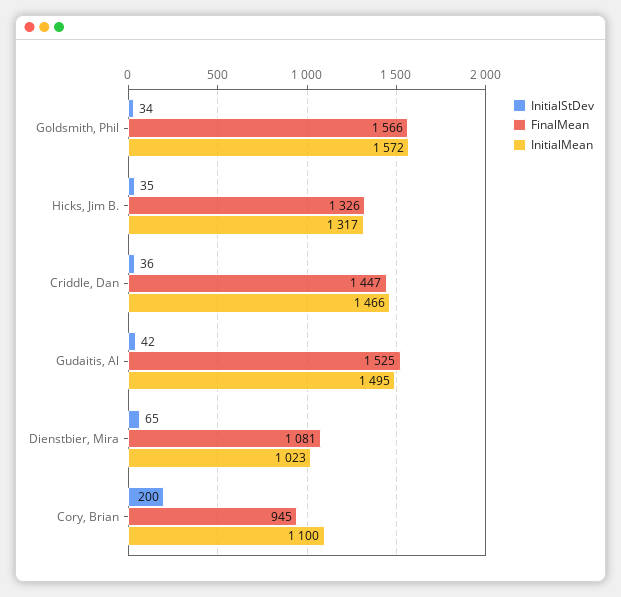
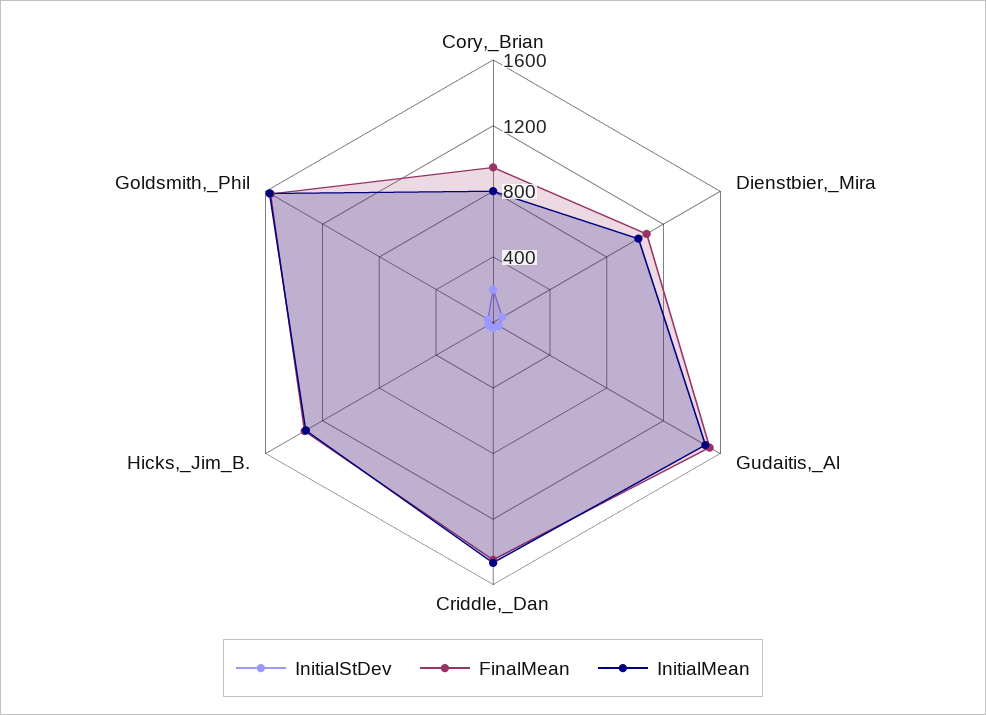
InitialMean, Cory, Brian: 1100 -> 800

